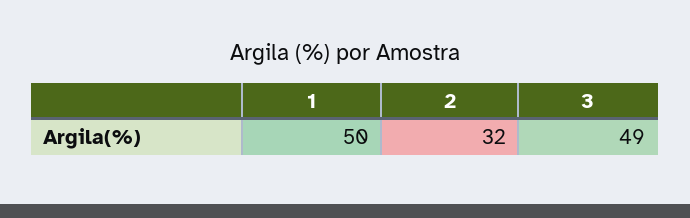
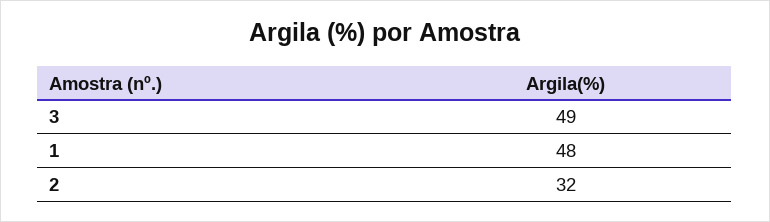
1: 50 -> 48

